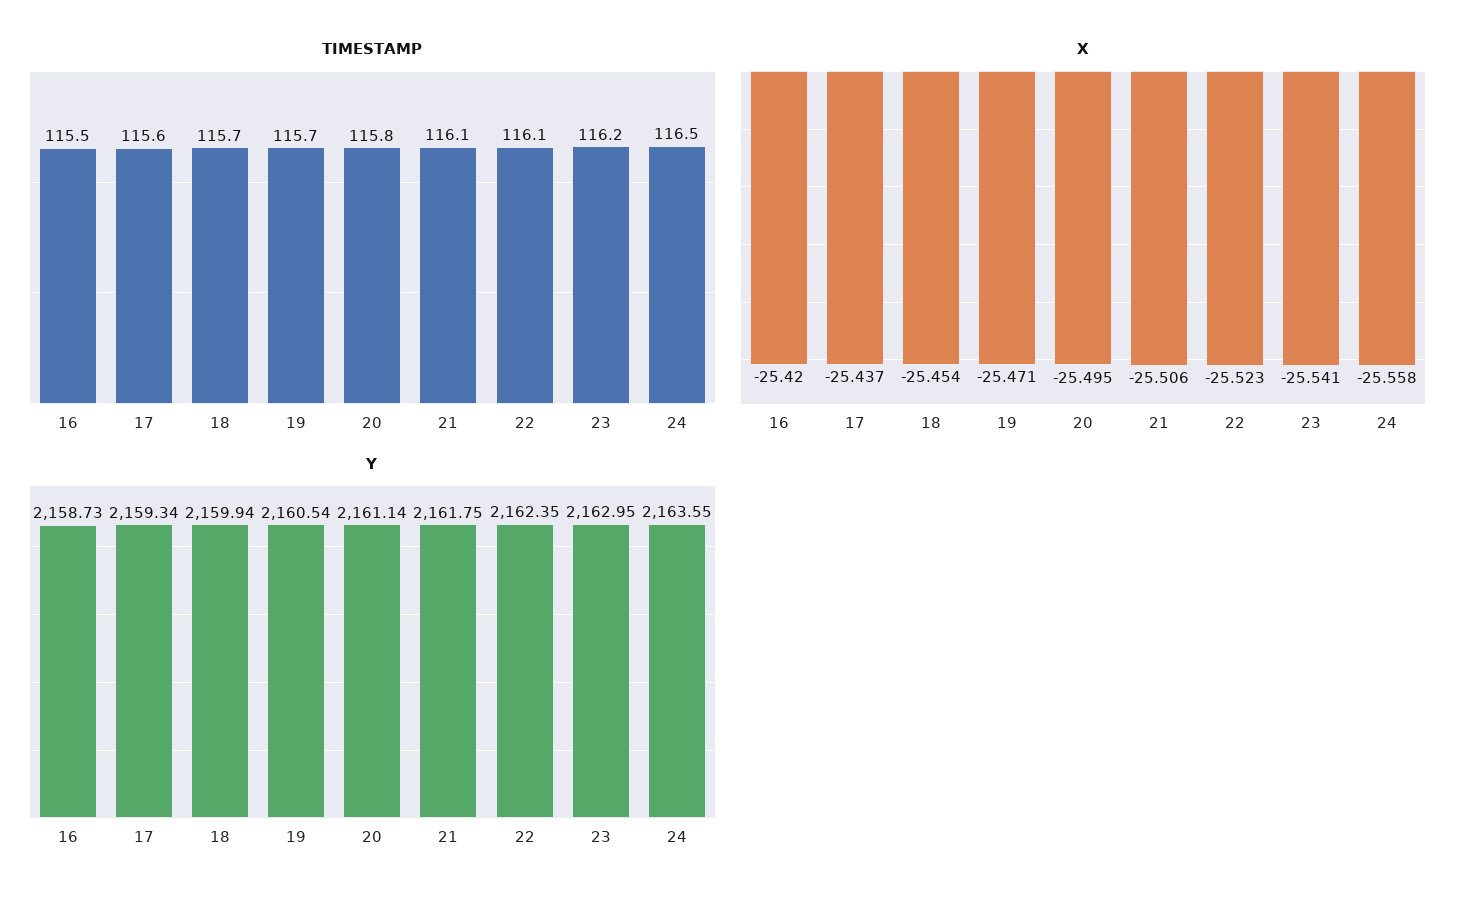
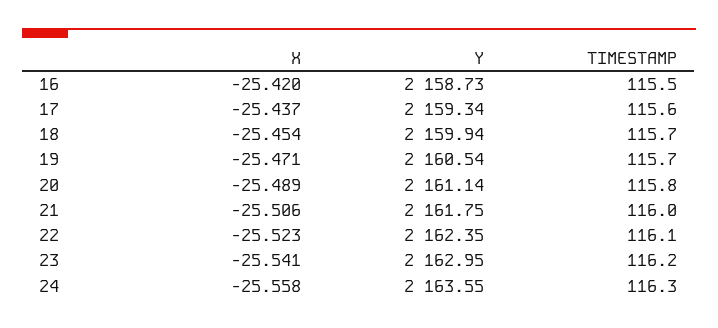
TIMESTAMP, 21: 116.1 -> 116
TIMESTAMP, 24: 116.5 -> 116.3
X, 20: -25.495 -> -25.489

